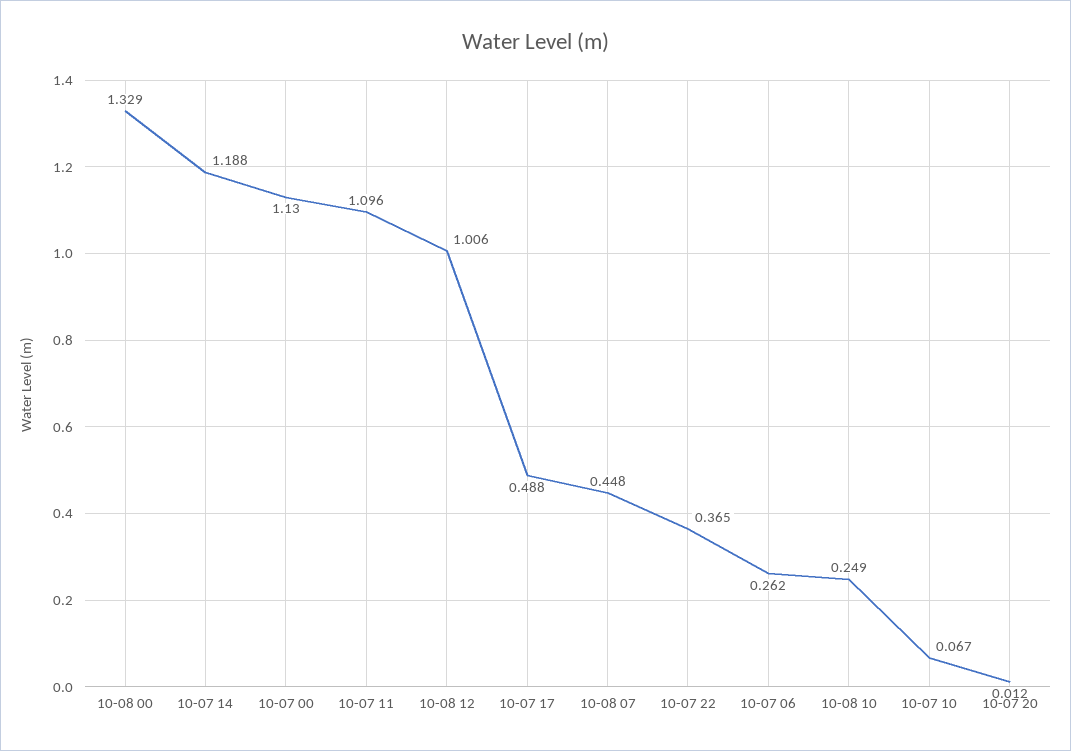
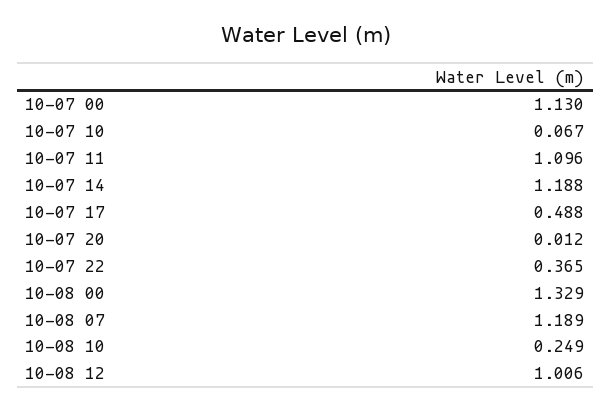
10-08 07: 0.448 -> 1.189
10-07 06: 0.262 -> none

